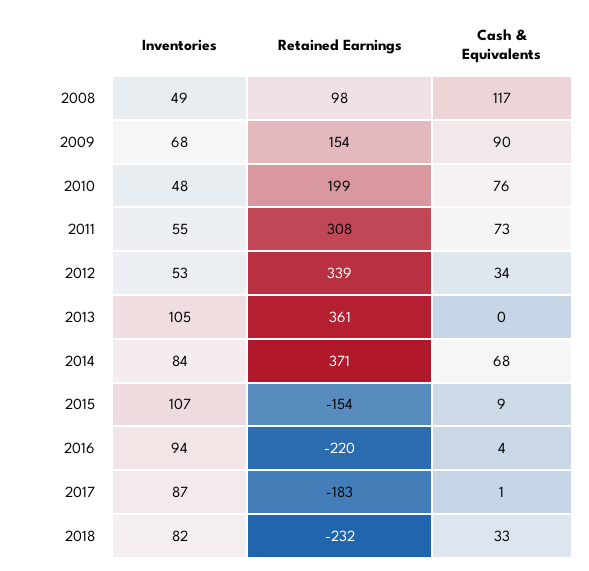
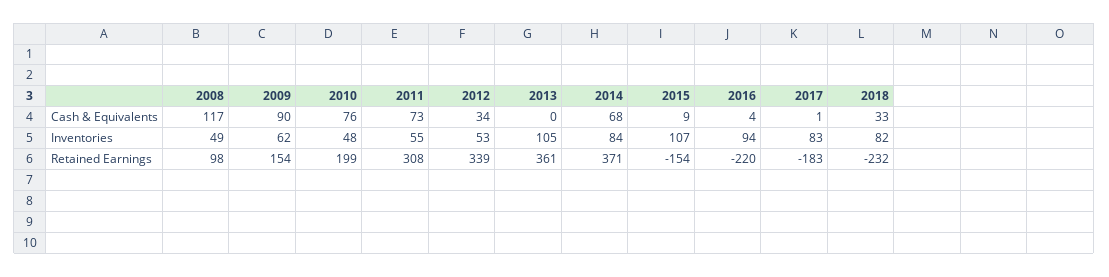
Inventories, 2009: 68 -> 62
Inventories, 2017: 87 -> 83

